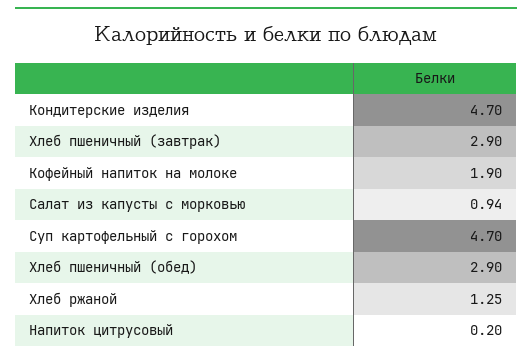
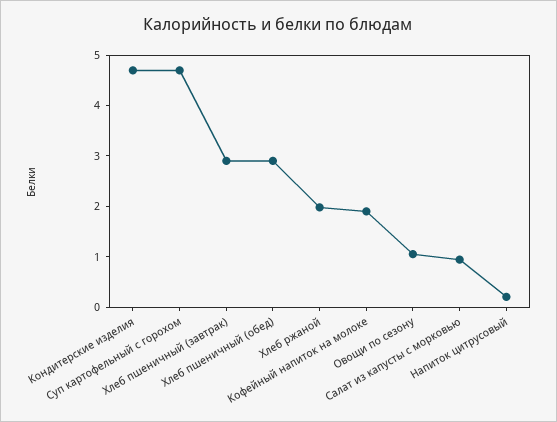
Хлеб ржаной: 1.25 -> 2
Овощи по сезону: none -> 1

